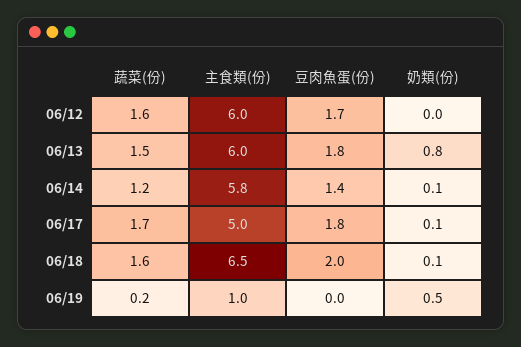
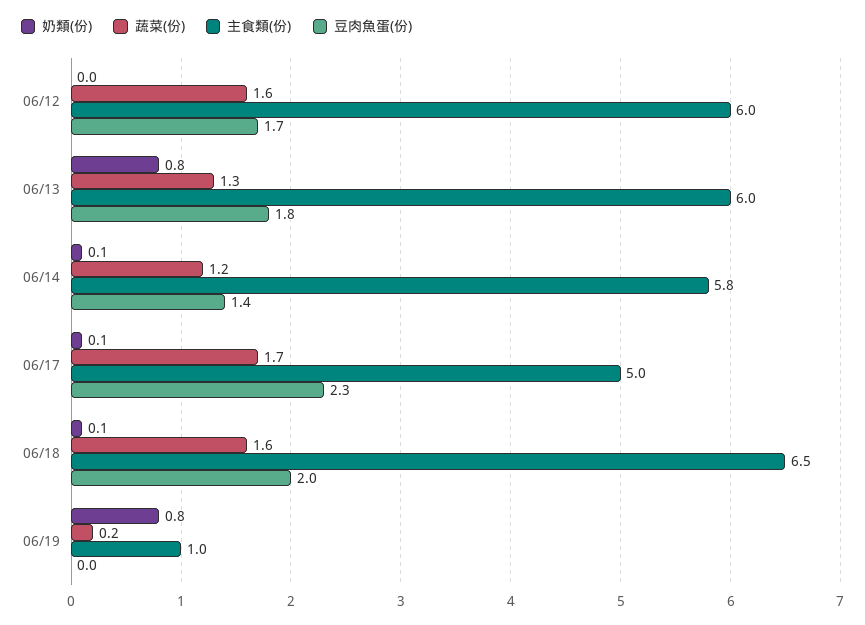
蔬菜(份), 06/13: 1.5 -> 1.3
豆肉魚蛋(份), 06/17: 1.8 -> 2.3
奶類(份), 06/19: 0.5 -> 0.8

